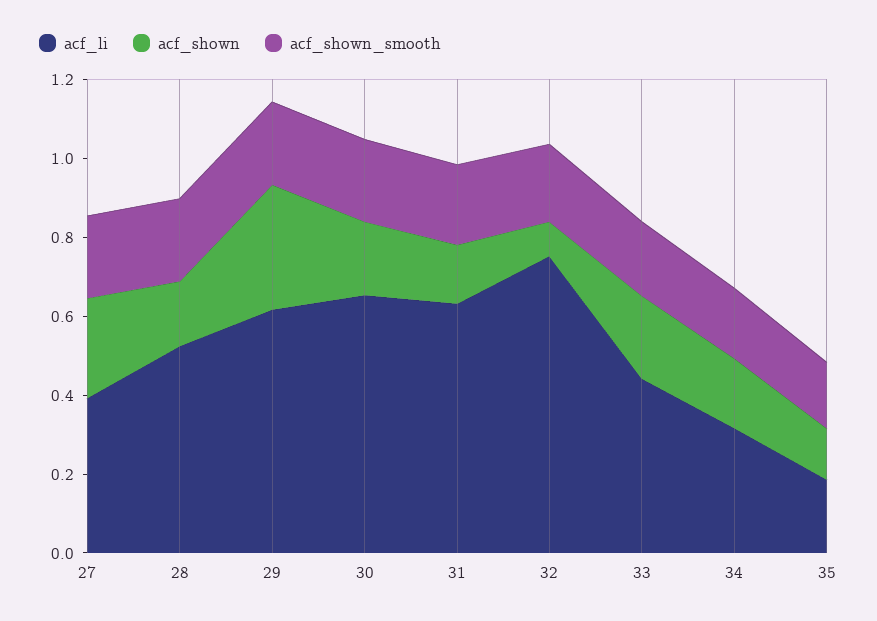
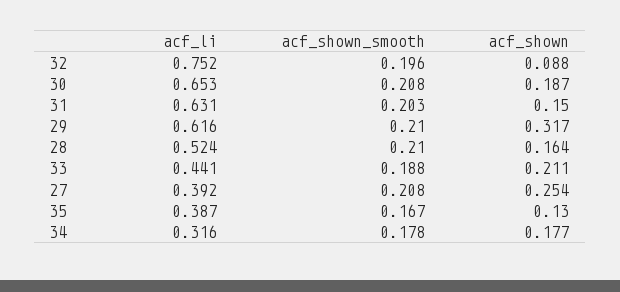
acf_li, 35: 0.2 -> 0.387

